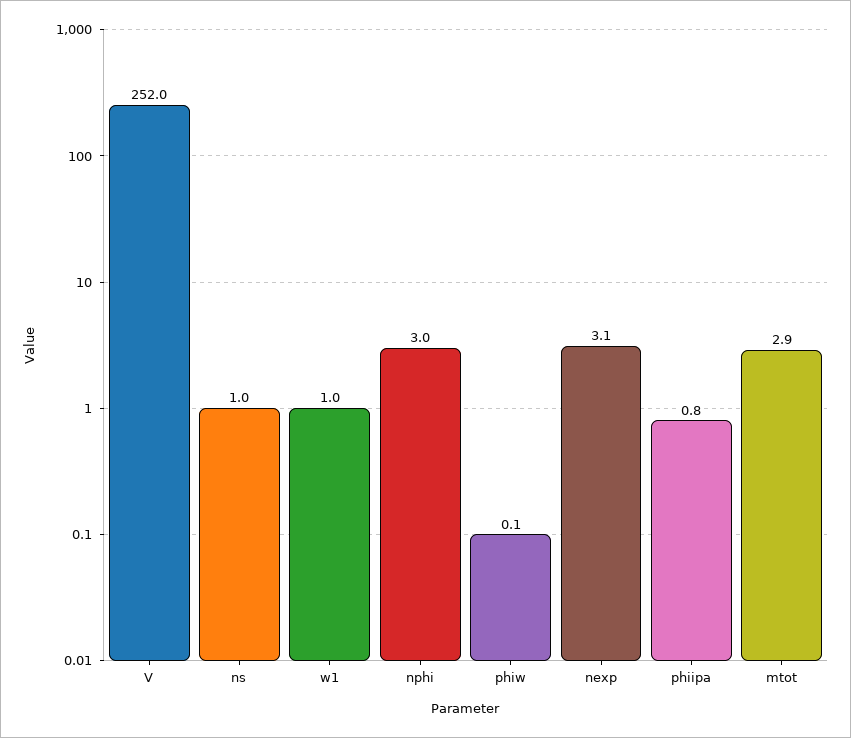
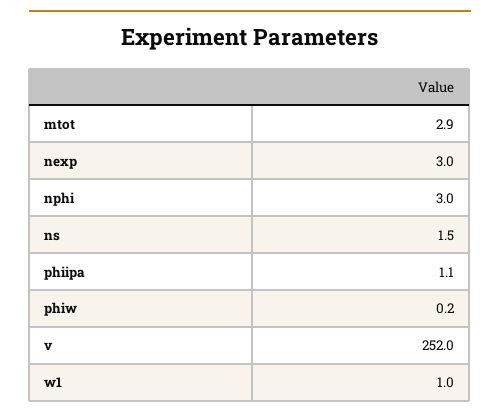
ns: 1 -> 1.5
phiw: 0.1 -> 0.2
nexp: 3.1 -> 3
phiipa: 0.8 -> 1.1

